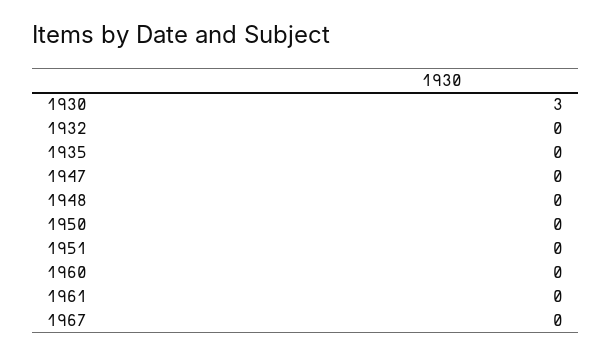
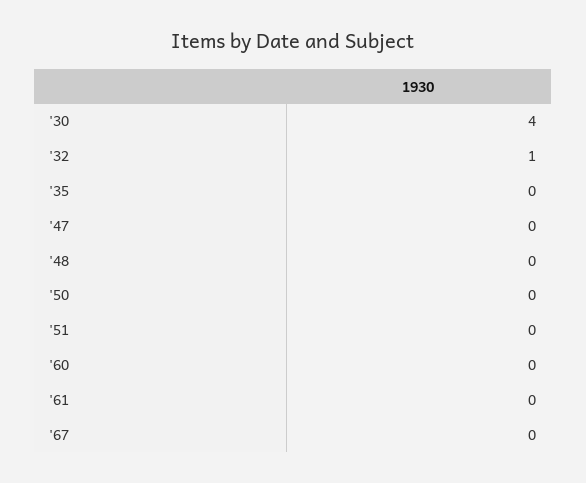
1930: 3 -> 4
1932: 0 -> 1

